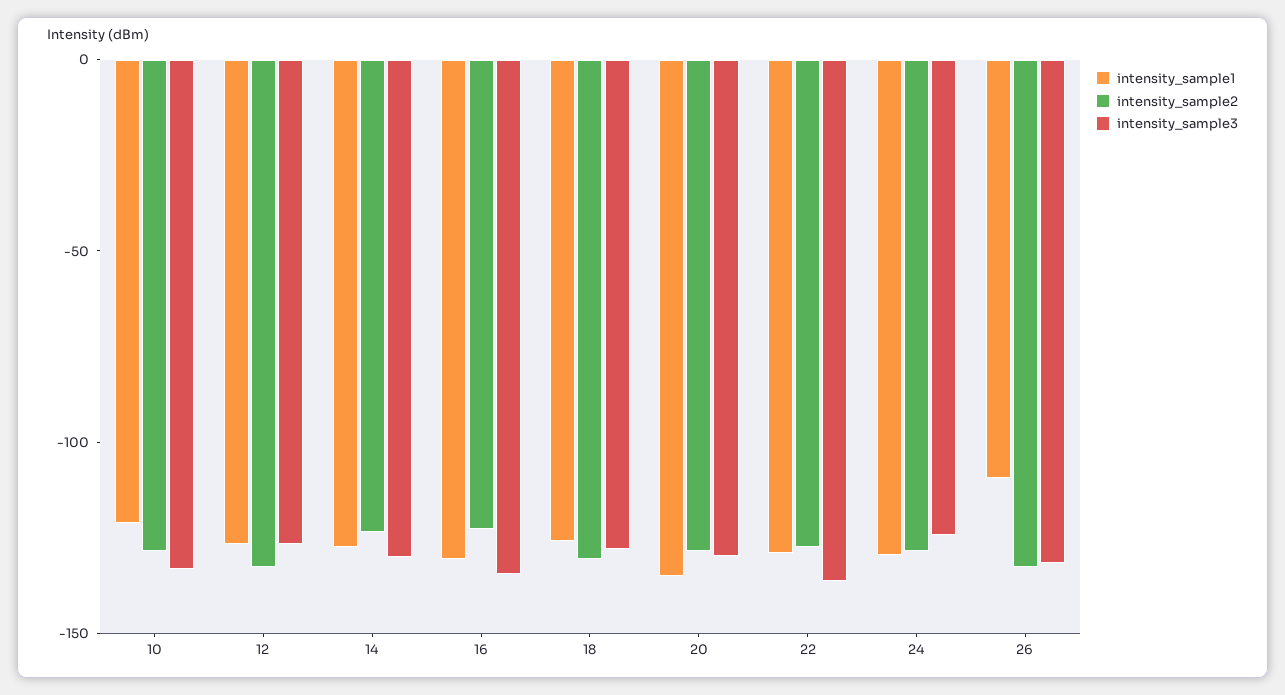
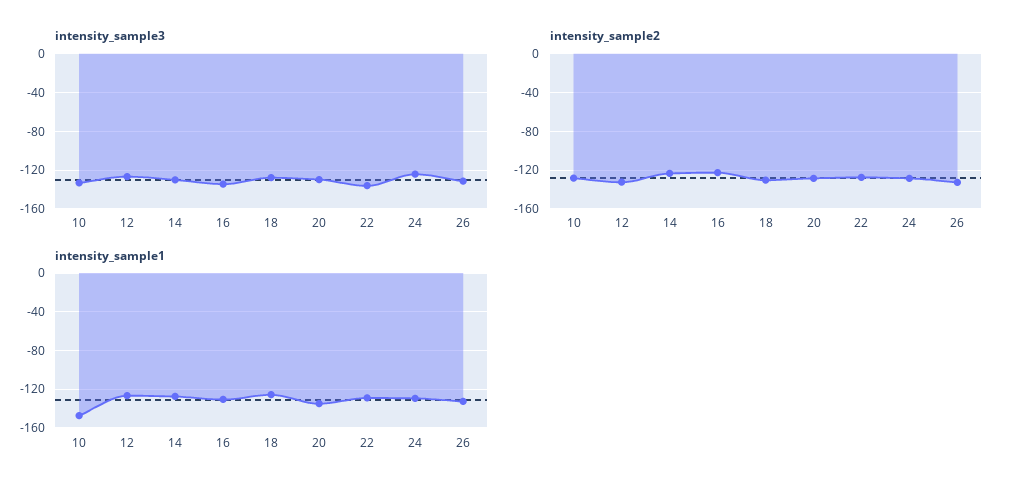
intensity_sample1, 10: -120 -> -150
intensity_sample1, 26: -110 -> -130

